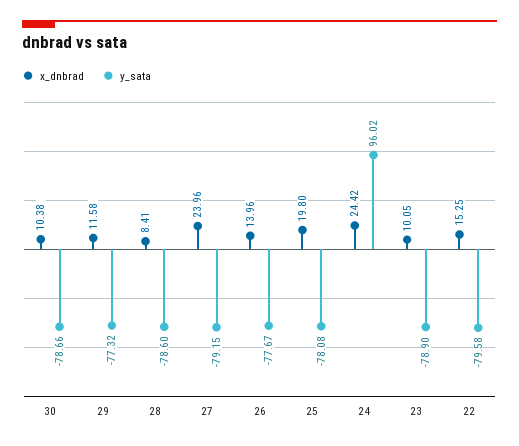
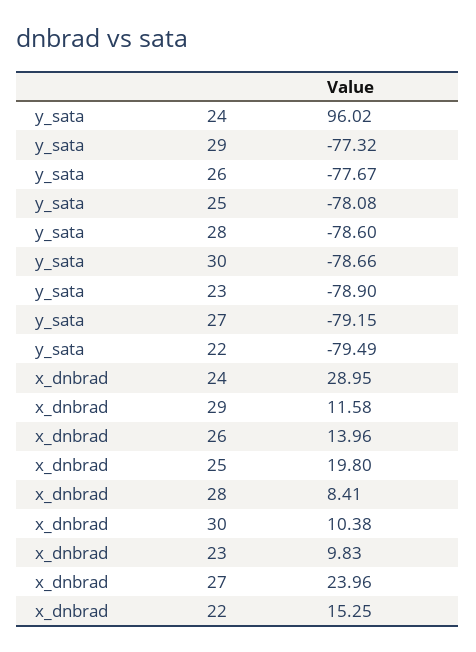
x_dnbrad, 24: 24.42 -> 28.95
x_dnbrad, 23: 10.05 -> 9.83
y_sata, 22: -79.58 -> -79.49

